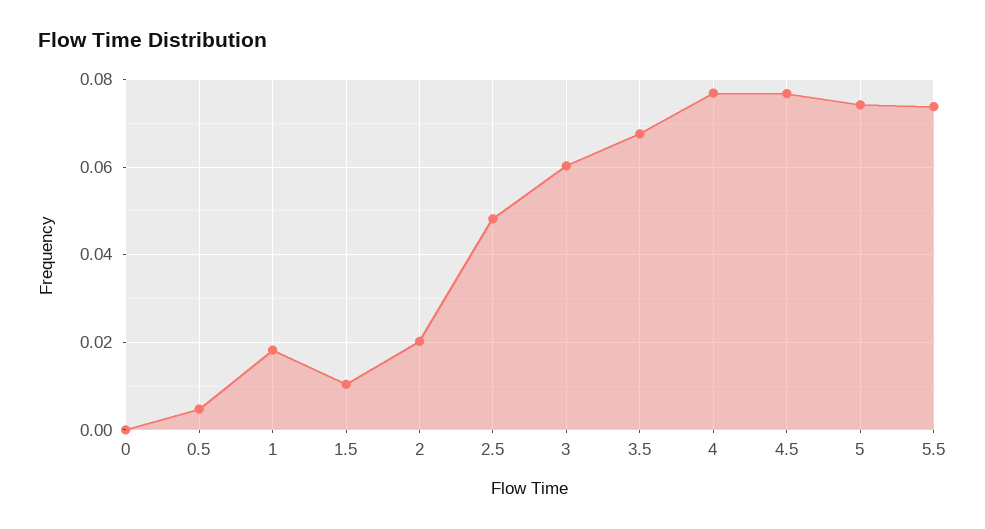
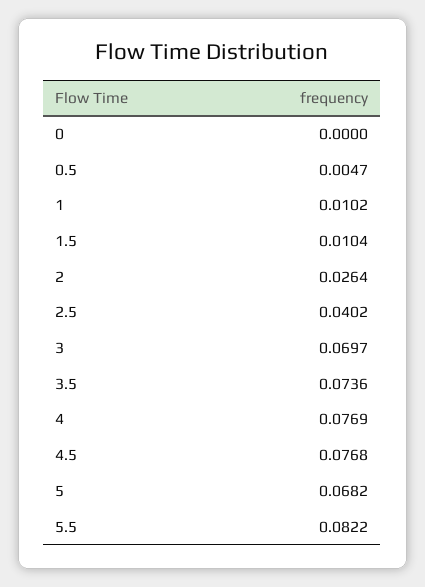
1: 0.018 -> 0.0102
2: 0.02 -> 0.0264
2.5: 0.048 -> 0.0402
3: 0.06 -> 0.0697
3.5: 0.068 -> 0.0736
5: 0.074 -> 0.0682
5.5: 0.074 -> 0.0822

